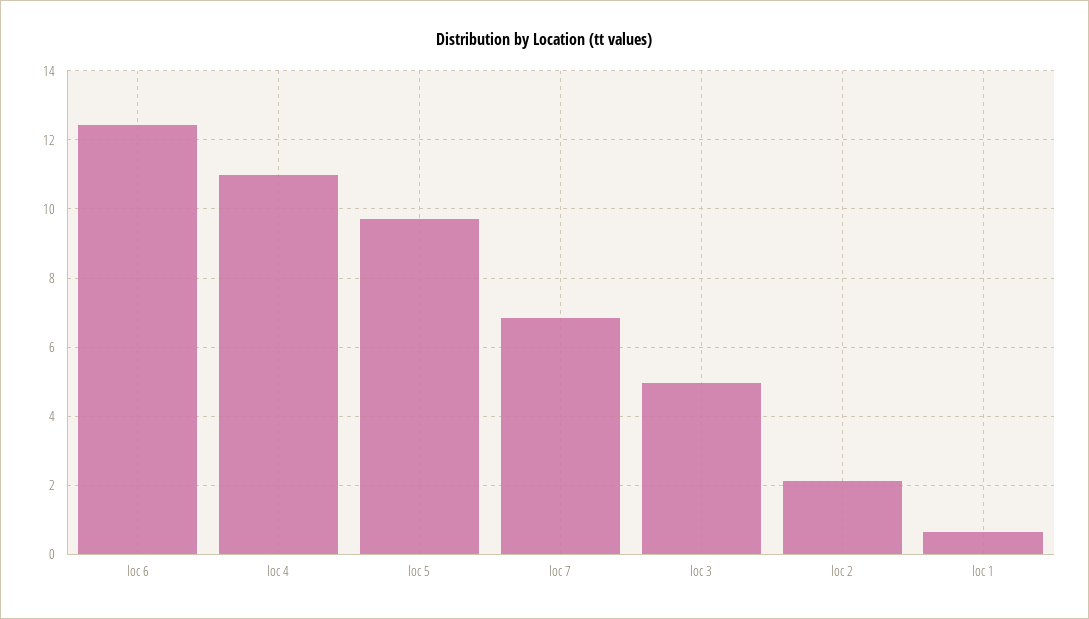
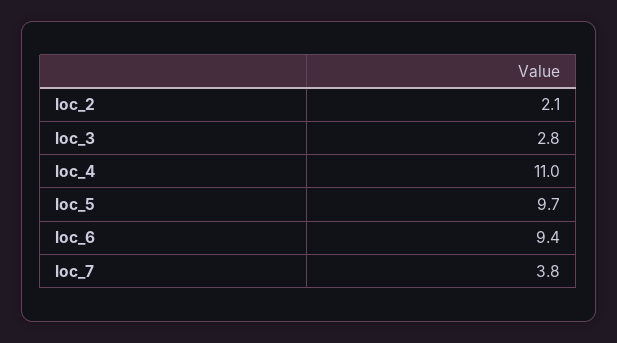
loc 6: 12.4 -> 9.4
loc 7: 6.8 -> 3.8
loc 3: 5 -> 2.8
loc 1: 0.6 -> none

